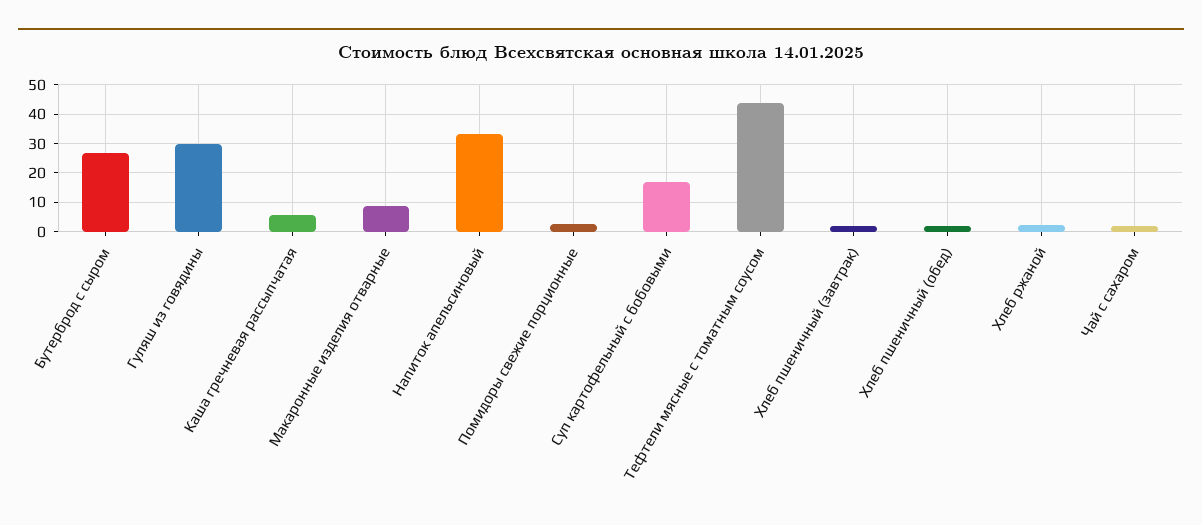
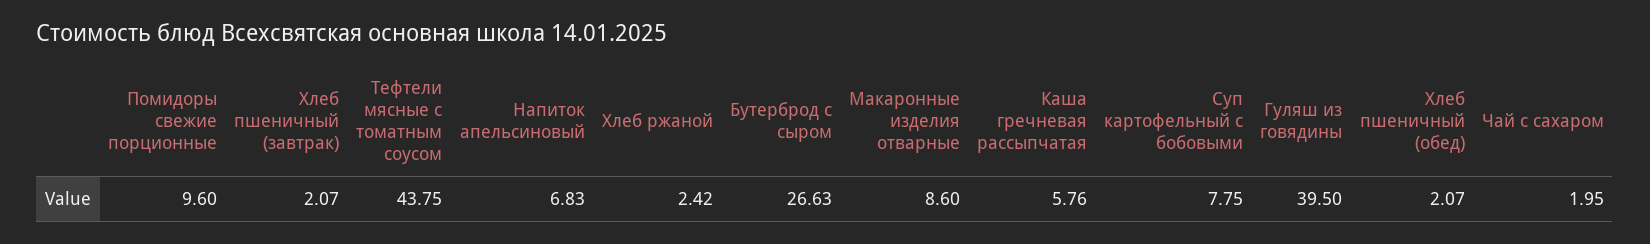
Гуляш из говядины: 30 -> 39.5
Напиток апельсиновый: 32.5 -> 6.83
Помидоры свежие порционные: 2.5 -> 9.6
Суп картофельный с бобовыми: 17.5 -> 7.75

